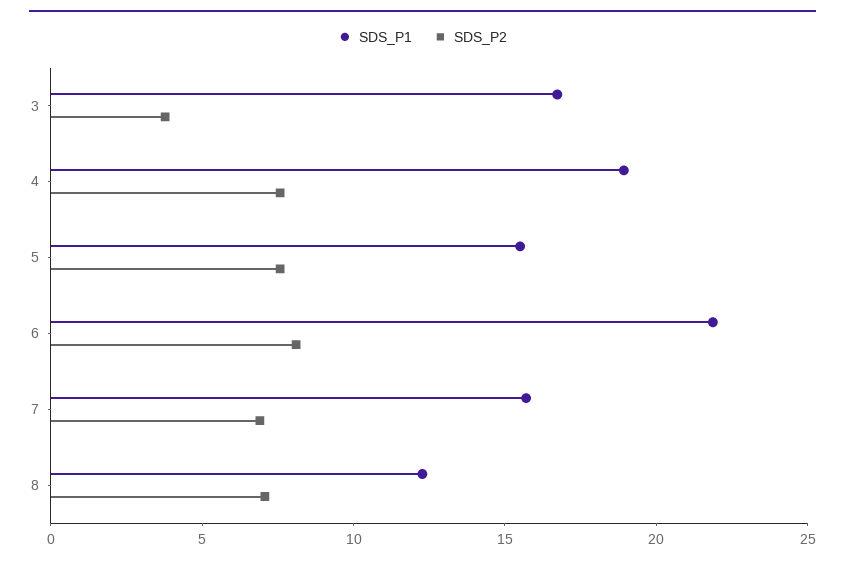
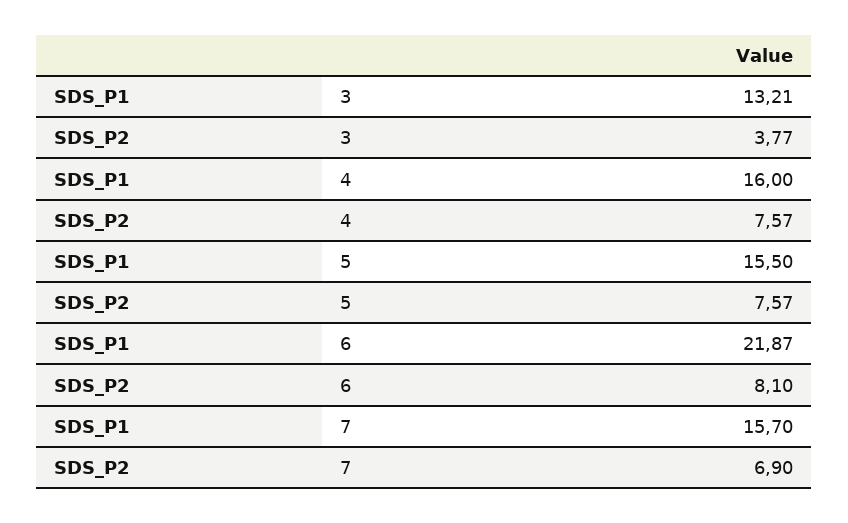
SDS_P1, 3: 17 -> 13.21
SDS_P1, 4: 19 -> 16
SDS_P1, 8: 12 -> none
SDS_P2, 8: 7 -> none

